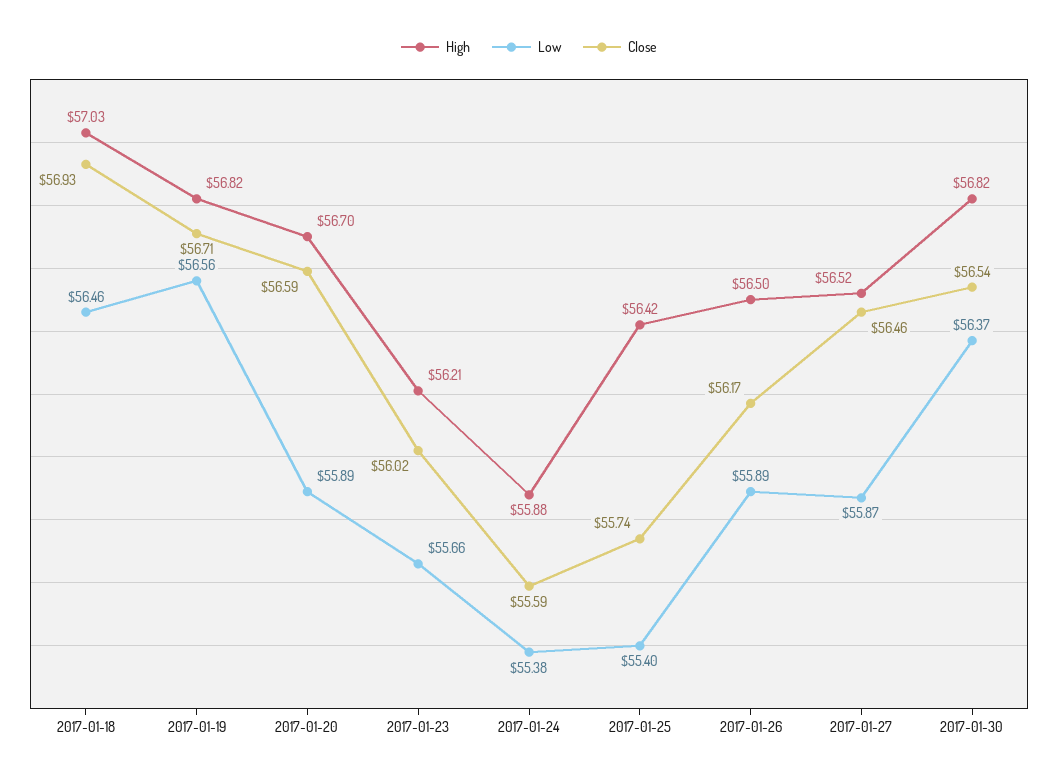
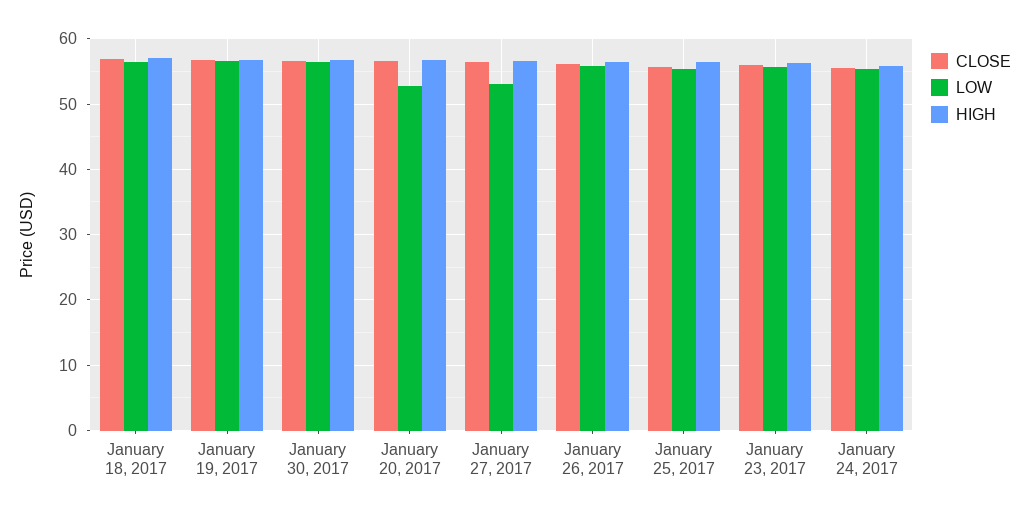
Low, 2017-01-20: 55.89 -> 53
Low, 2017-01-27: 55.87 -> 53

